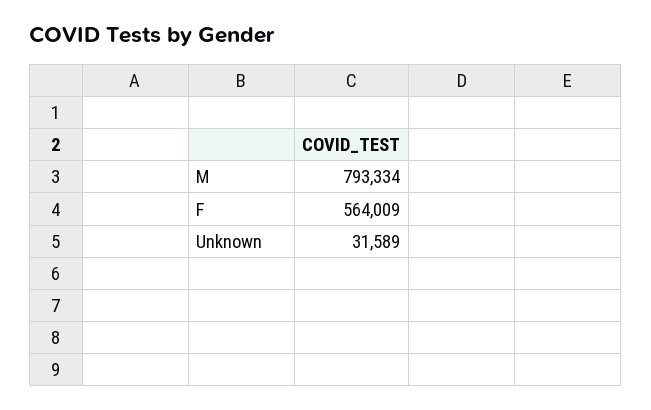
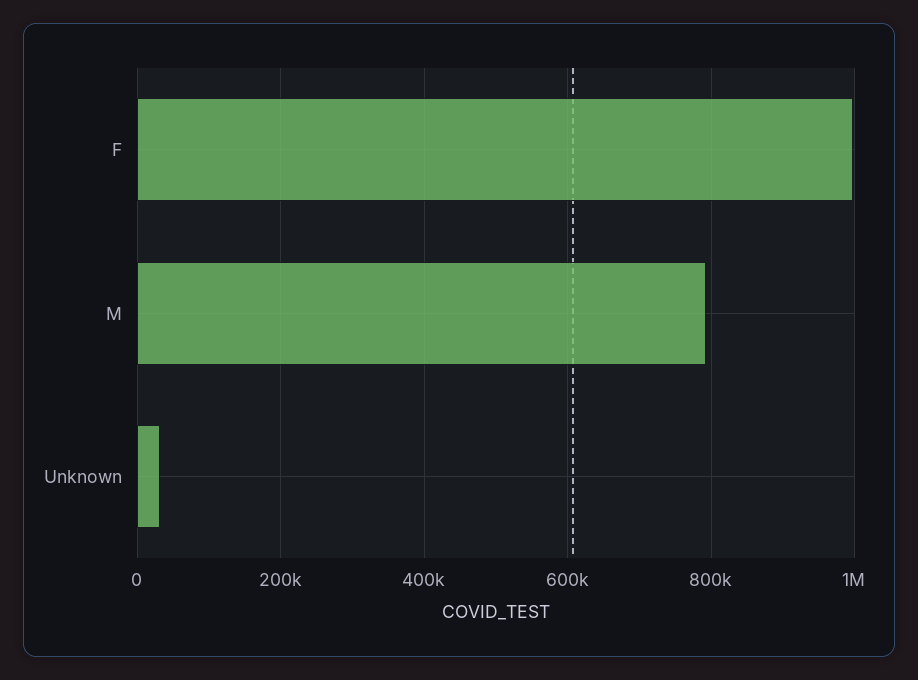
F: 564009 -> 1000000

